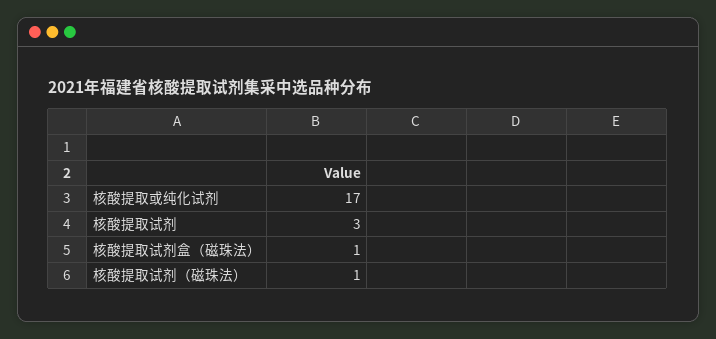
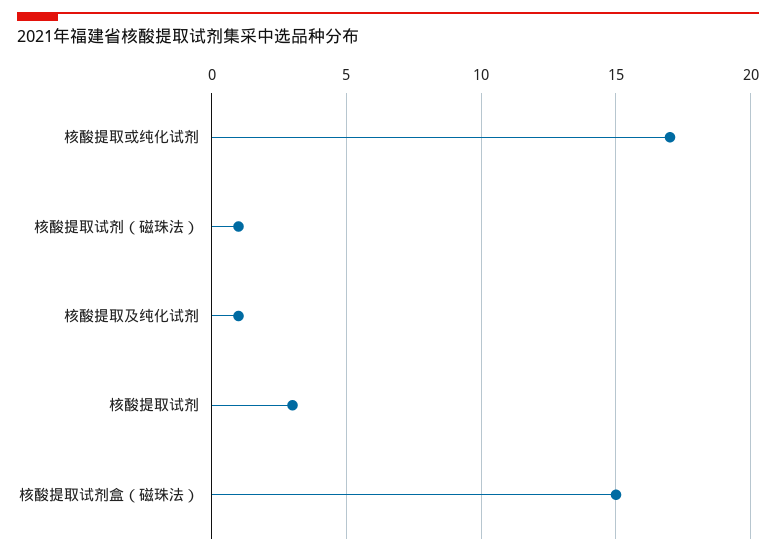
核酸提取试剂盒（磁珠法）: 1 -> 15
核酸提取及纯化试剂: none -> 1

